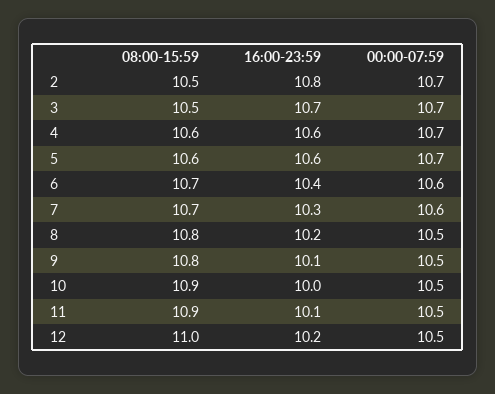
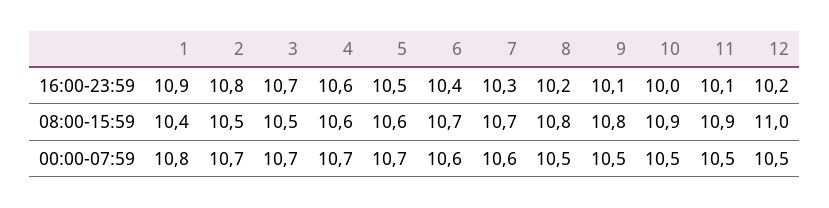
16:00-23:59, 5: 10.6 -> 10.5
16:00-23:59, 1: none -> 10.9
08:00-15:59, 1: none -> 10.4
00:00-07:59, 1: none -> 10.8

